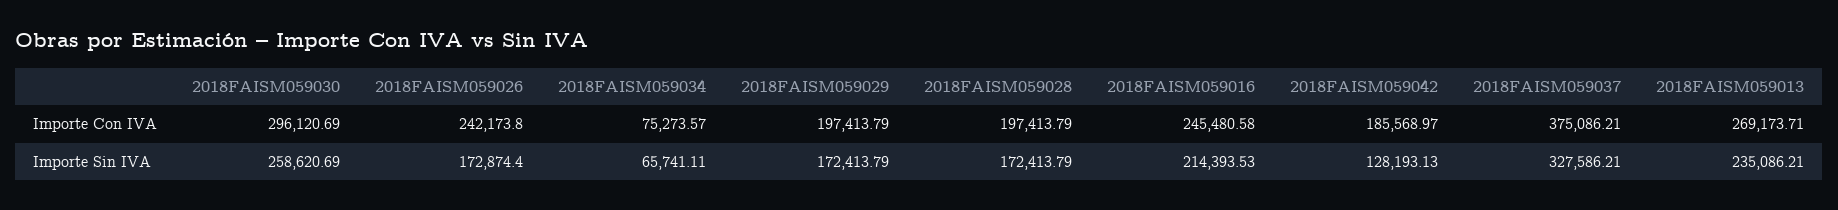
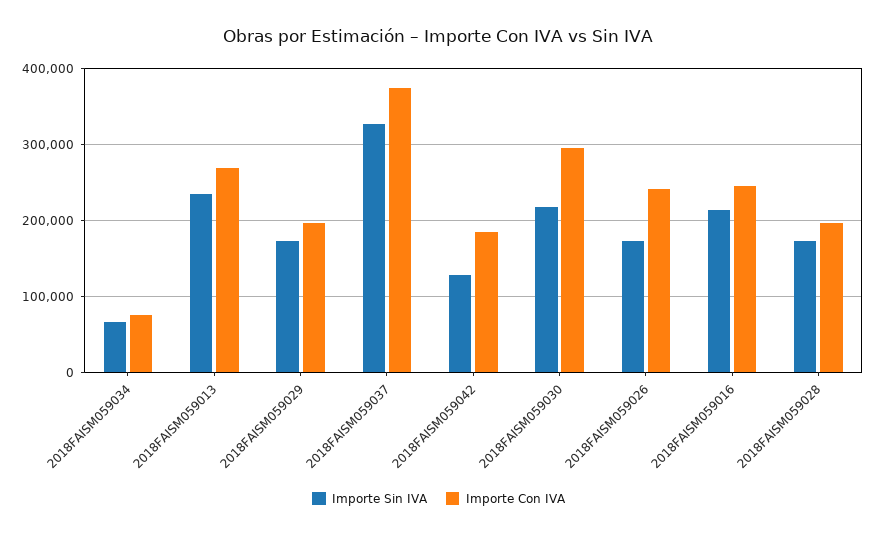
Importe Sin IVA, 2018FAISM059030: 258620.69 -> 220000

